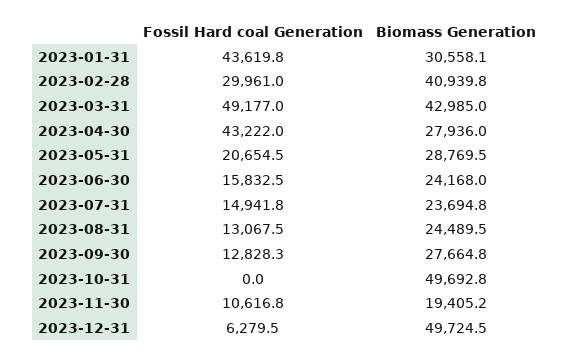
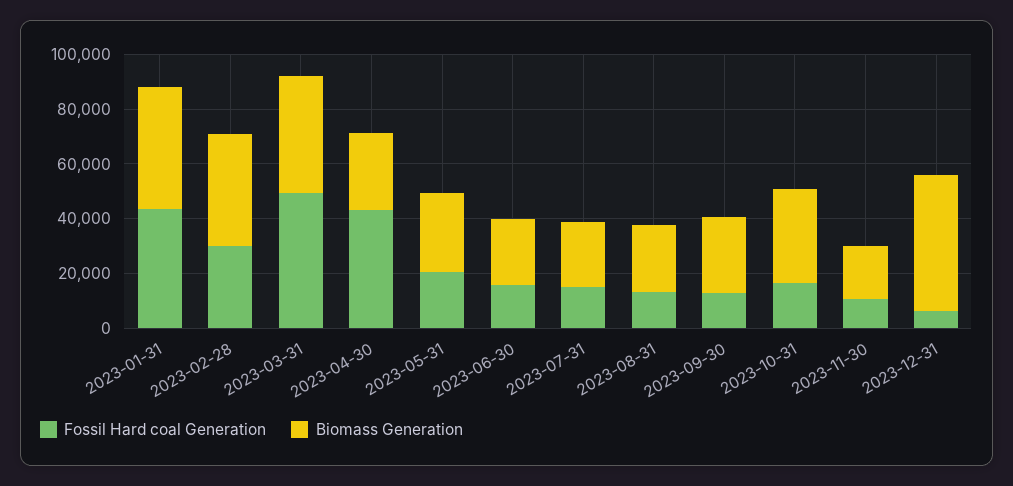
Biomass Generation, 2023-01-31: 30558.1 -> 45000
Fossil Hard coal Generation, 2023-10-31: 0 -> 15000
Biomass Generation, 2023-10-31: 49692.8 -> 35000

